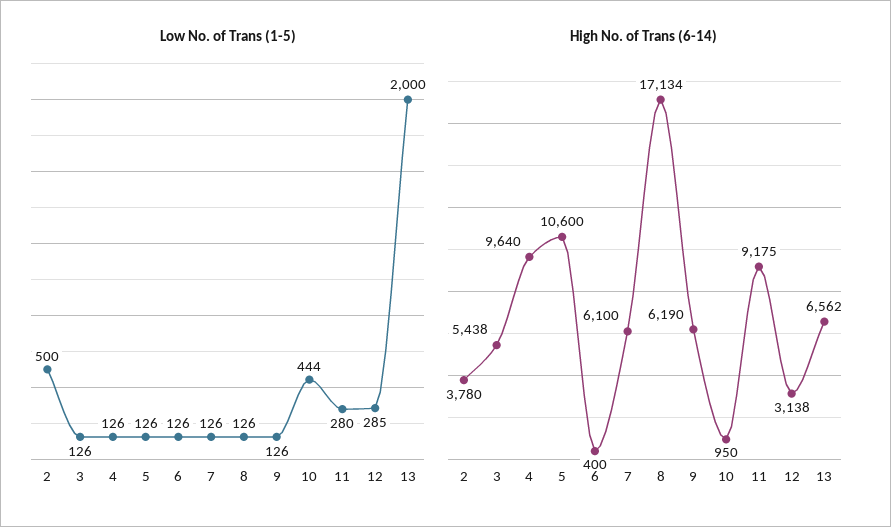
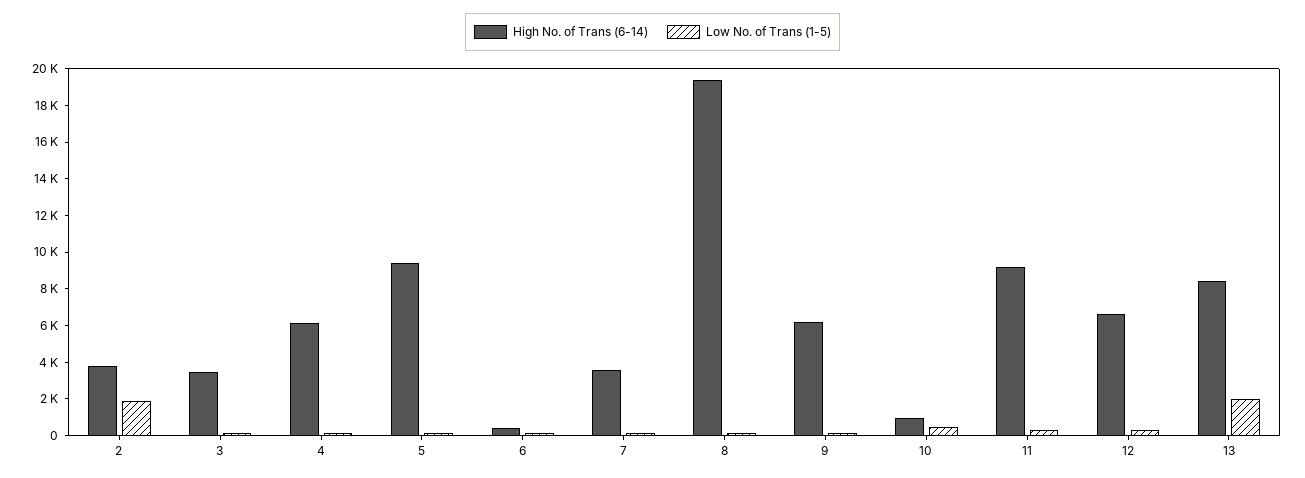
Low No. of Trans (1-5), 2: 500 -> 2000
High No. of Trans (6-14), 3: 5438 -> 3500
High No. of Trans (6-14), 4: 9640 -> 6000
High No. of Trans (6-14), 5: 10600 -> 9500
High No. of Trans (6-14), 7: 6100 -> 3500
High No. of Trans (6-14), 8: 17134 -> 19500
High No. of Trans (6-14), 12: 3138 -> 6500
High No. of Trans (6-14), 13: 6562 -> 8500

